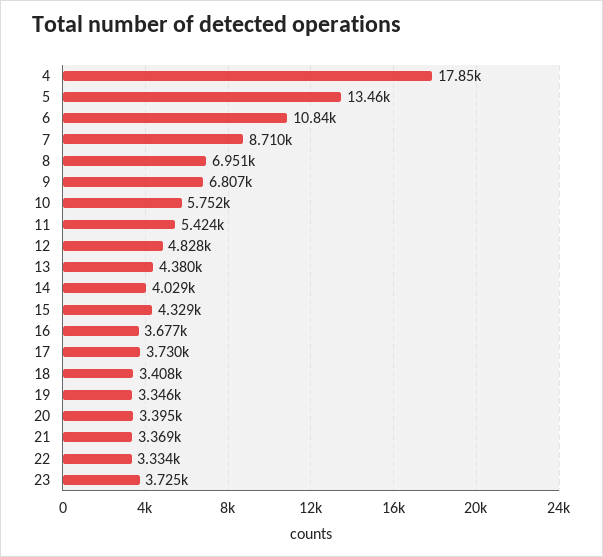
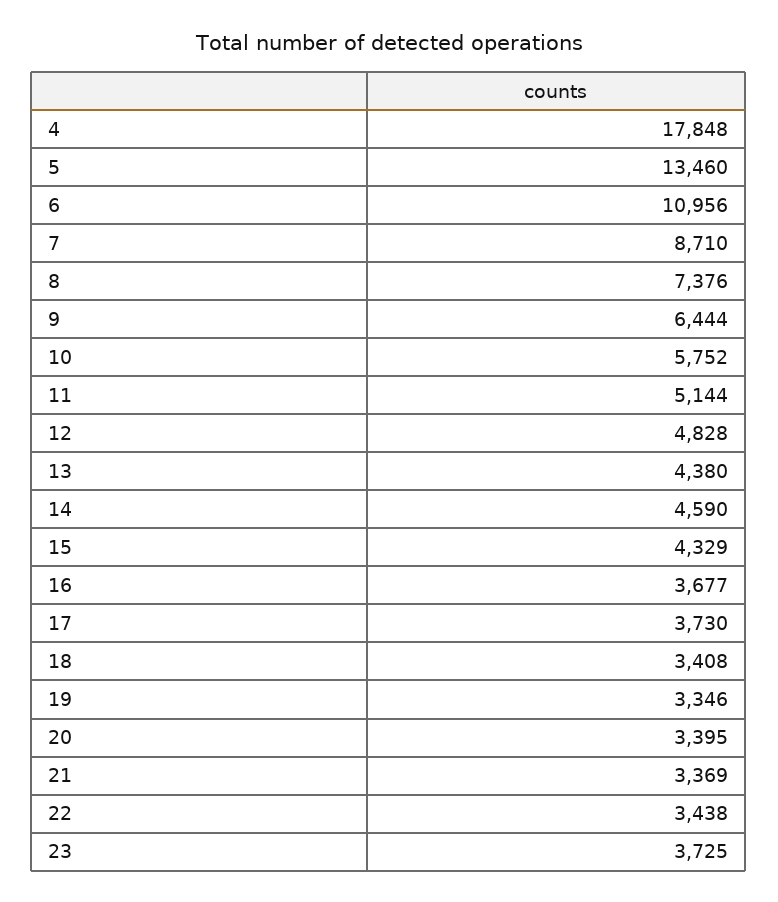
6: 10840 -> 10956
8: 6951 -> 7376
9: 6807 -> 6444
11: 5424 -> 5144
14: 4029 -> 4590
22: 3334 -> 3438

